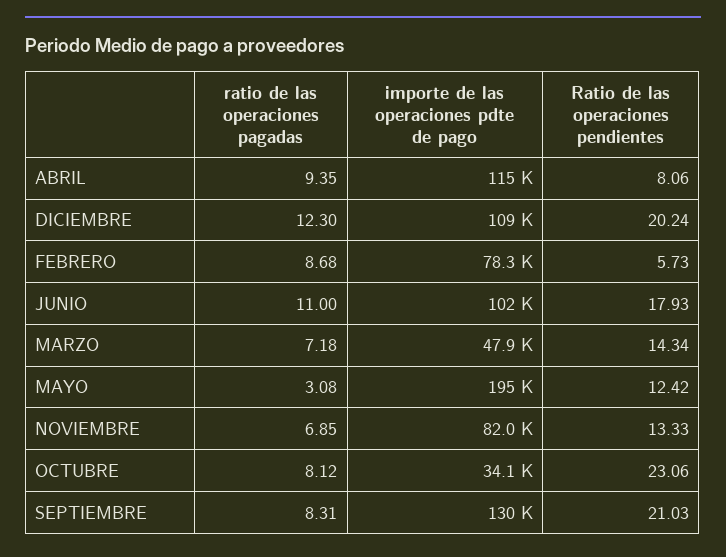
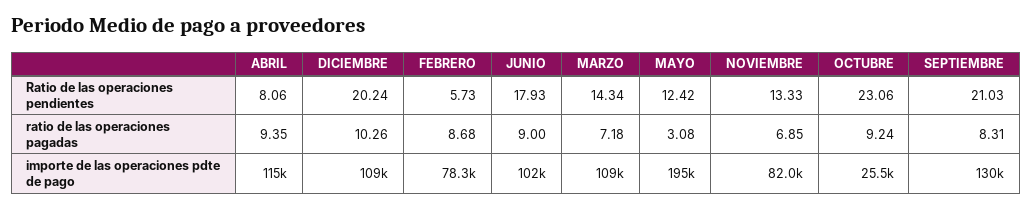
ratio de las operaciones pagadas, DICIEMBRE: 12.3 -> 10.26
ratio de las operaciones pagadas, JUNIO: 11 -> 9
importe de las operaciones pdte de pago, MARZO: 47900 -> 109000
ratio de las operaciones pagadas, OCTUBRE: 8.12 -> 9.24
importe de las operaciones pdte de pago, OCTUBRE: 34100 -> 25500

